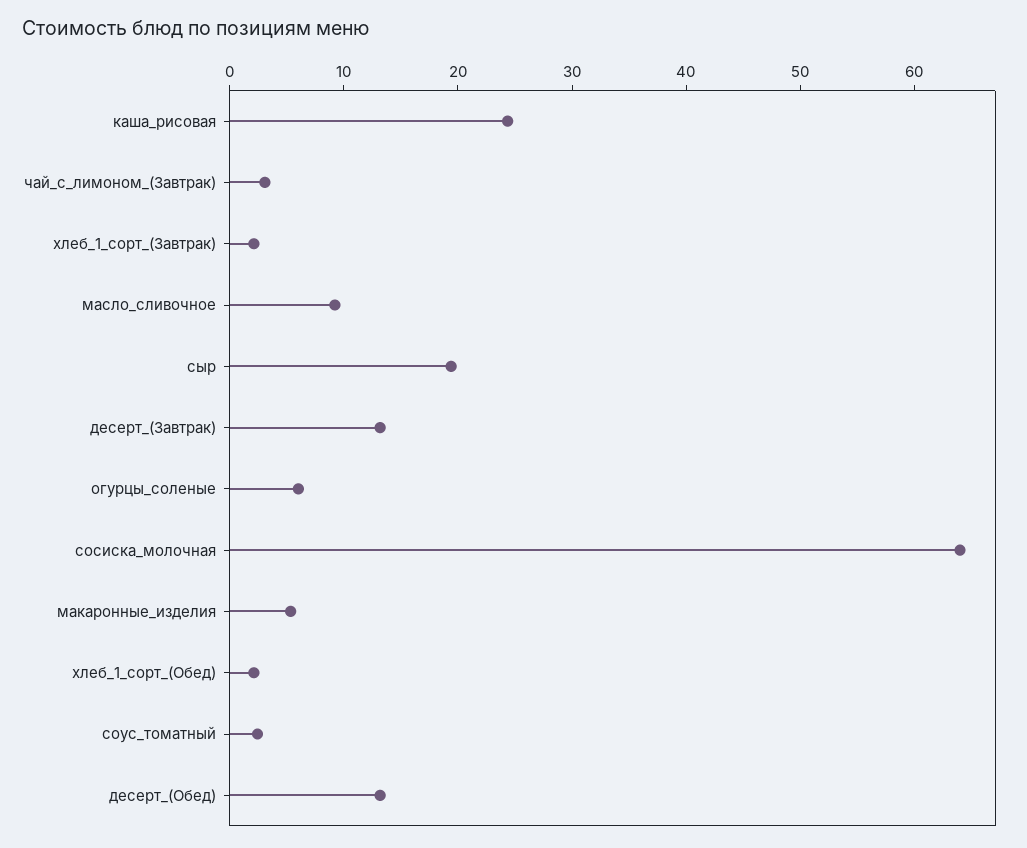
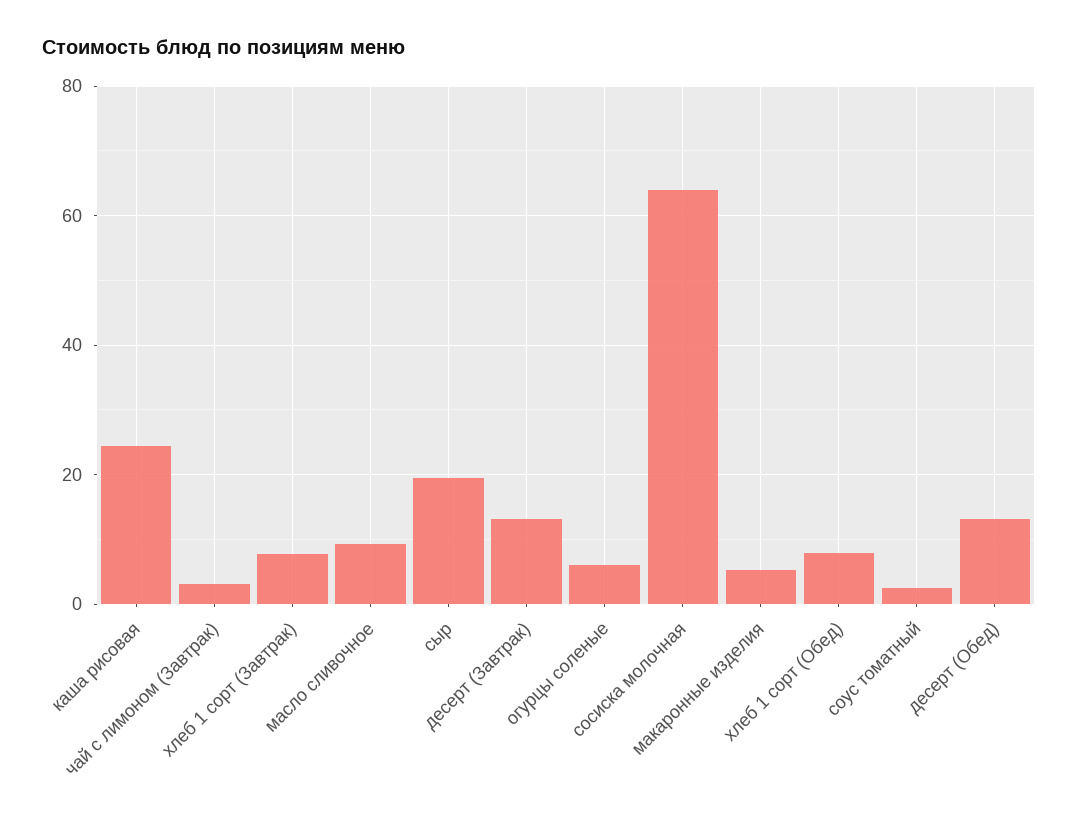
хлеб_1_сорт_(Завтрак): 2 -> 8
хлеб_1_сорт_(Обед): 2 -> 8

